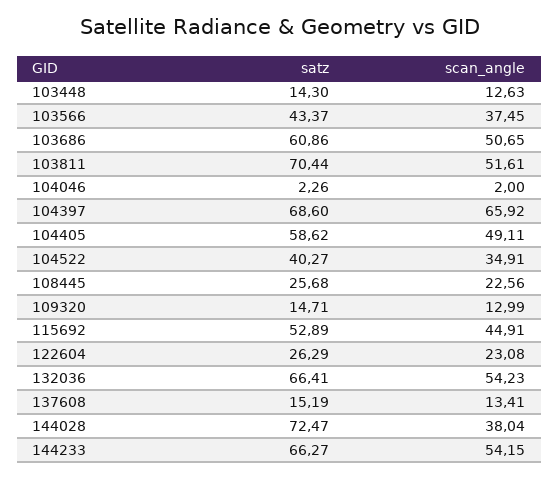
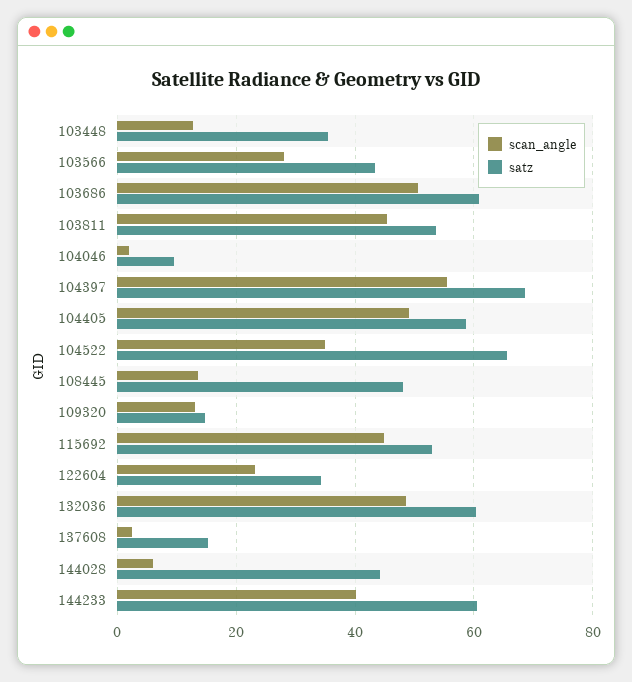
satz, 103448: 14.3 -> 36
scan_angle, 103566: 37.45 -> 28
satz, 103811: 70.44 -> 54
scan_angle, 103811: 51.61 -> 46
satz, 104046: 2.26 -> 10
scan_angle, 104397: 65.92 -> 56
satz, 104522: 40.27 -> 66
satz, 108445: 25.68 -> 48
scan_angle, 108445: 22.56 -> 14
satz, 122604: 26.29 -> 34
satz, 132036: 66.41 -> 60
scan_angle, 132036: 54.23 -> 48
scan_angle, 137608: 13.41 -> 2
satz, 144028: 72.47 -> 44
scan_angle, 144028: 38.04 -> 6
satz, 144233: 66.27 -> 60
scan_angle, 144233: 54.15 -> 40

